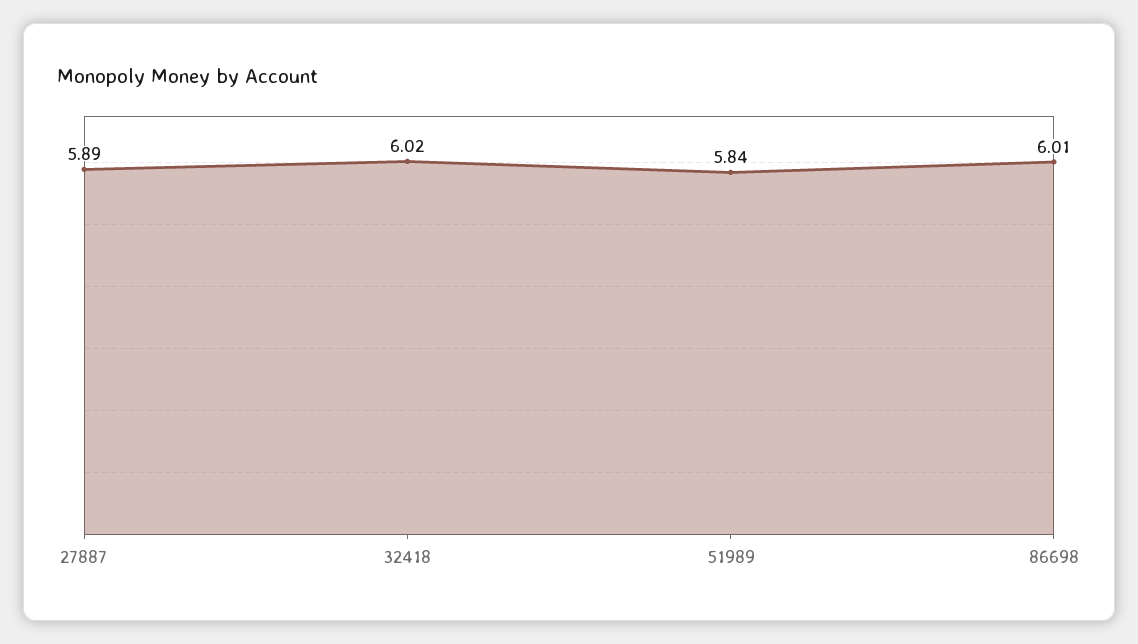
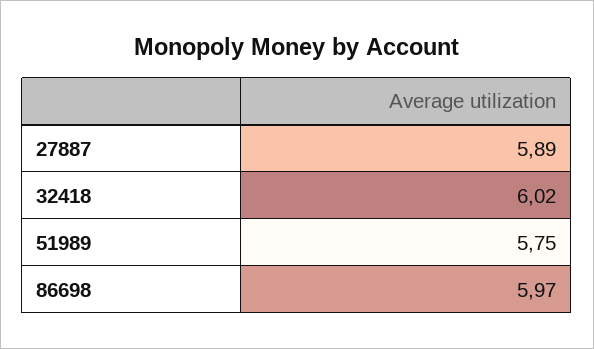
51989: 5.84 -> 5.75
86698: 6.01 -> 5.97

